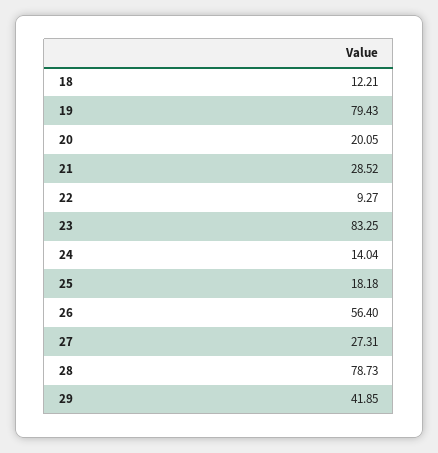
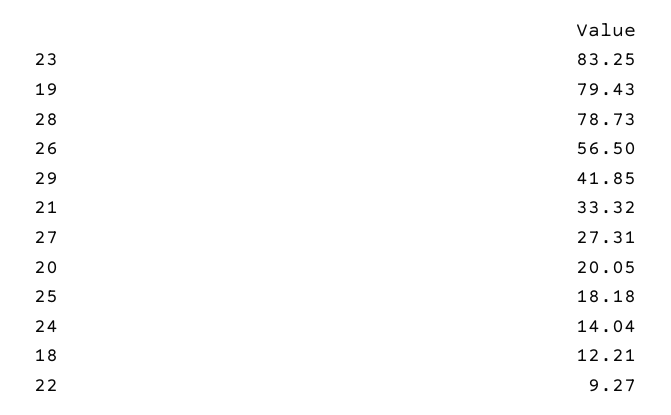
21: 28.52 -> 33.32
26: 56.4 -> 56.5

